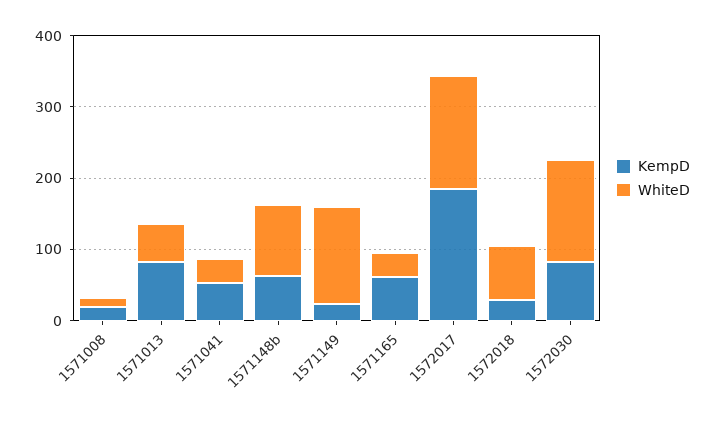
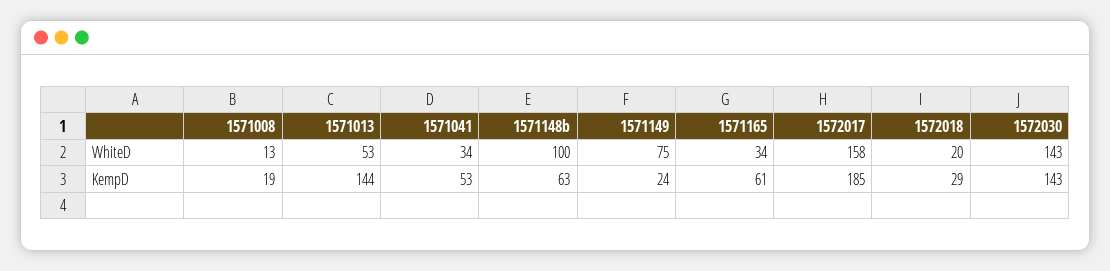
KempD, 1571013: 80 -> 144
WhiteD, 1571149: 140 -> 75
WhiteD, 1572018: 80 -> 20
KempD, 1572030: 80 -> 143

